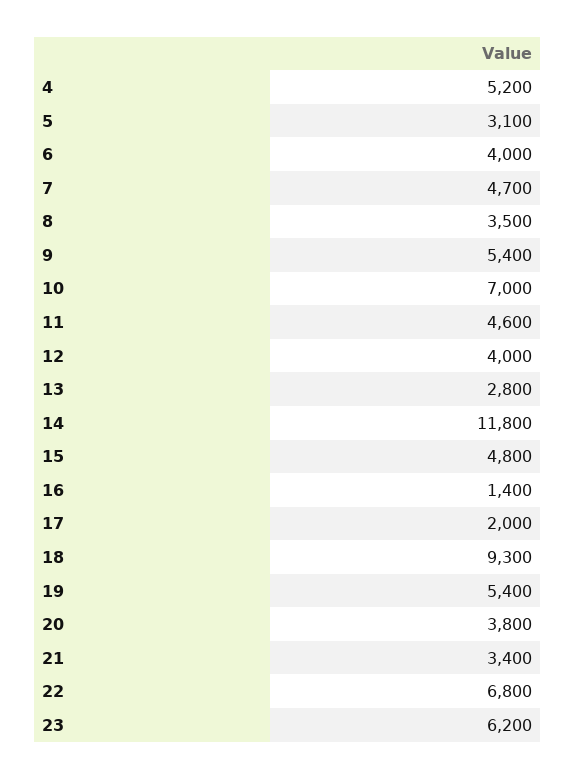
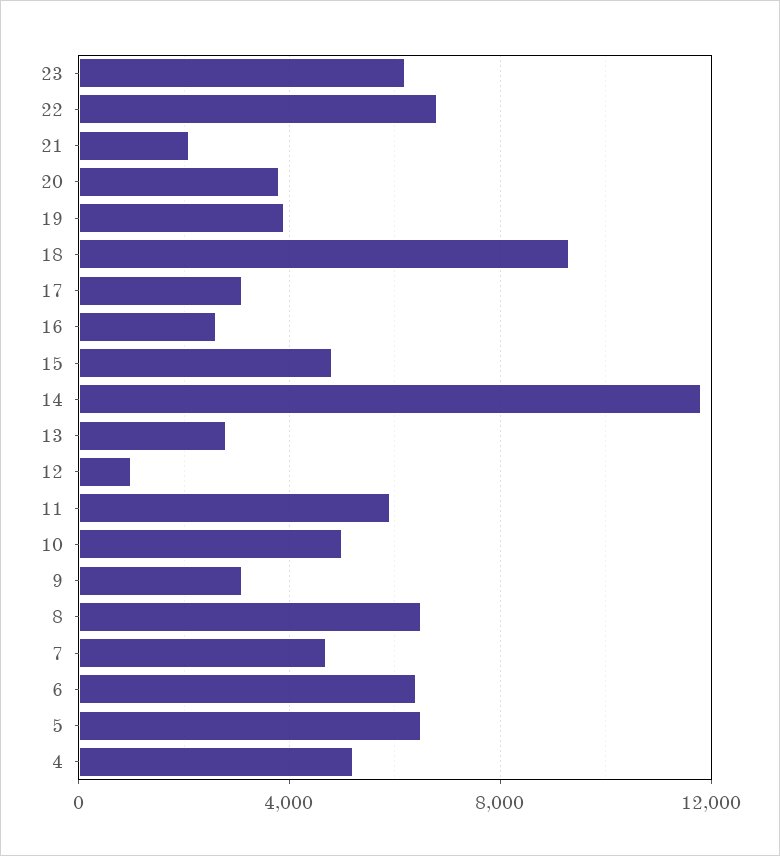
5: 3100 -> 6500
6: 4000 -> 6500
8: 3500 -> 6500
9: 5400 -> 3000
10: 7000 -> 5000
11: 4600 -> 6000
12: 4000 -> 1000
16: 1400 -> 2500
17: 2000 -> 3000
19: 5400 -> 4000
21: 3400 -> 2000

